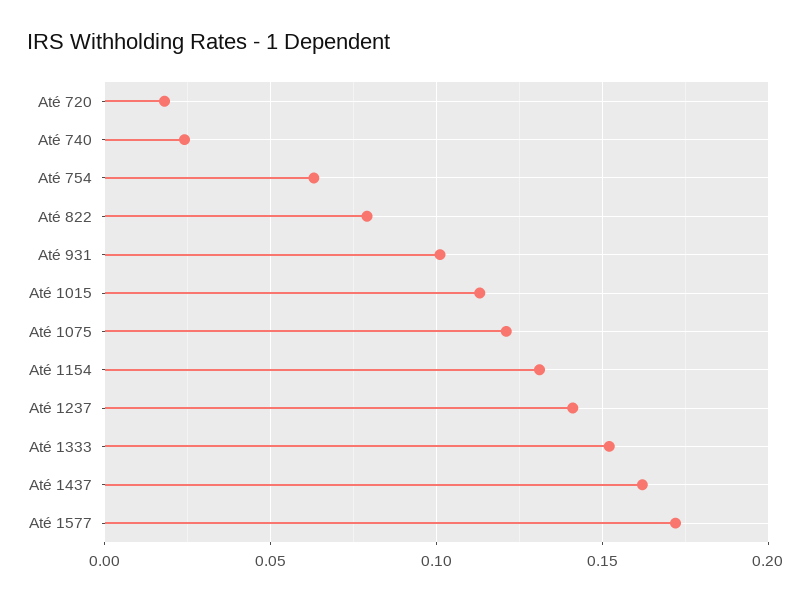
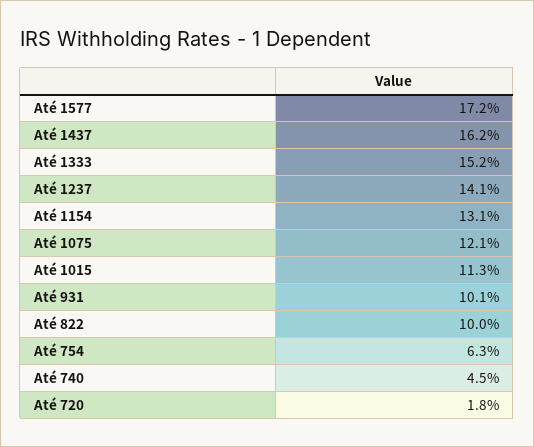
Até 740: 0.025 -> 0.045
Até 822: 0.08 -> 0.1

